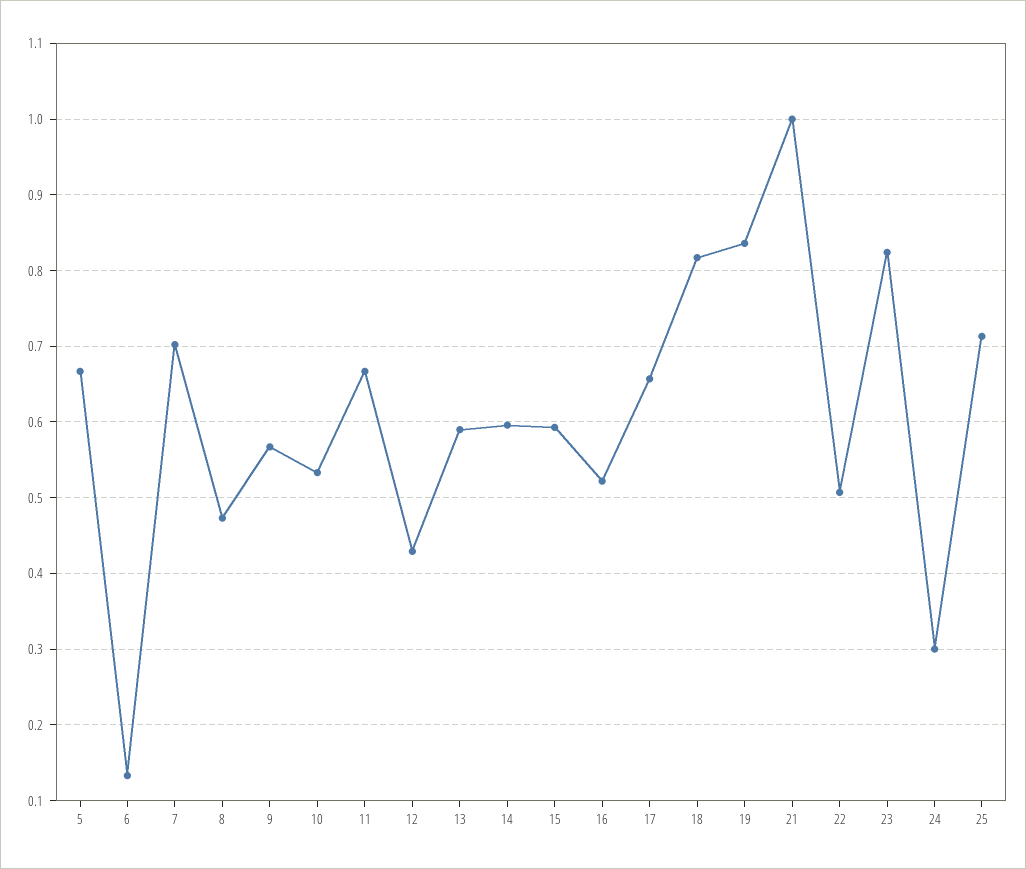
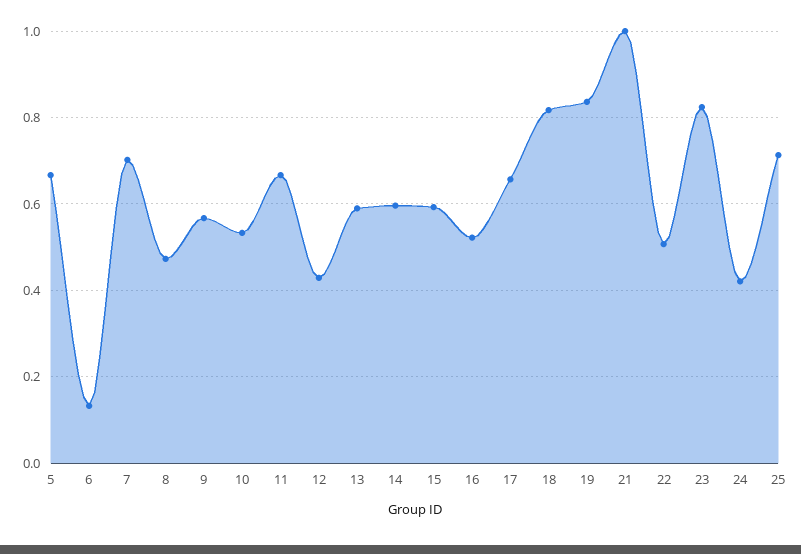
24: 0.3 -> 0.42

